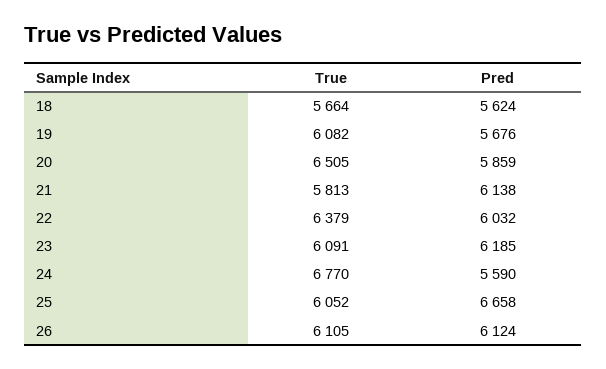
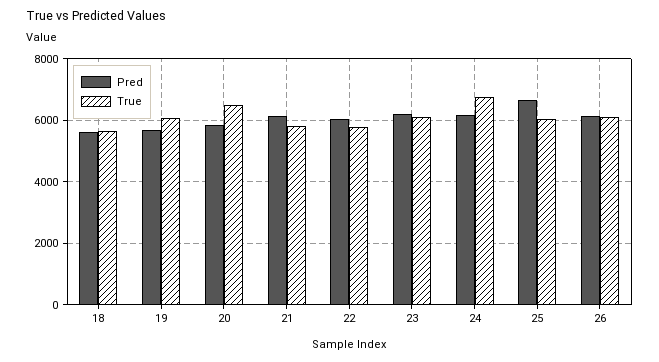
True, 22: 6379 -> 5800
Pred, 24: 5590 -> 6200

